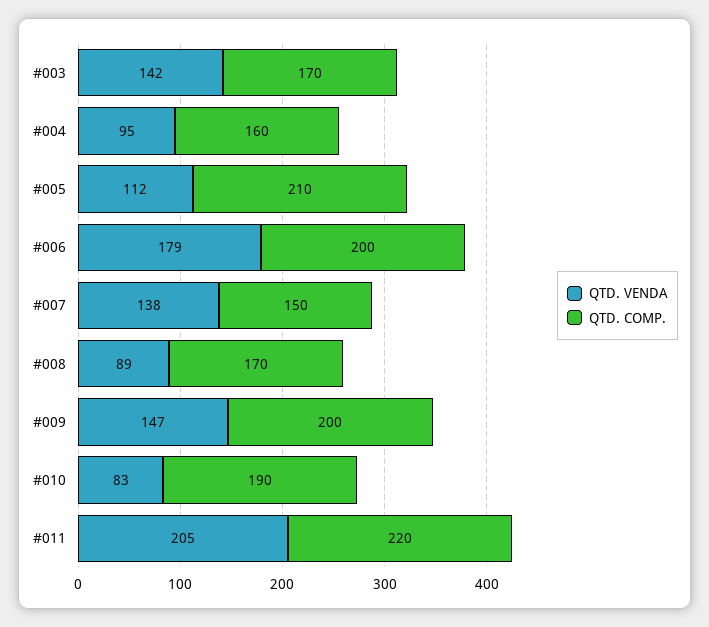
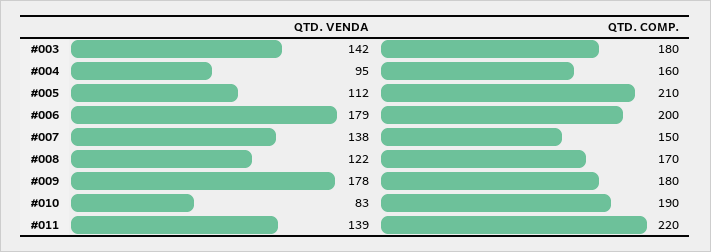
QTD. COMP., #003: 170 -> 180
QTD. VENDA, #008: 89 -> 122
QTD. VENDA, #009: 147 -> 178
QTD. COMP., #009: 200 -> 180
QTD. VENDA, #011: 205 -> 139

